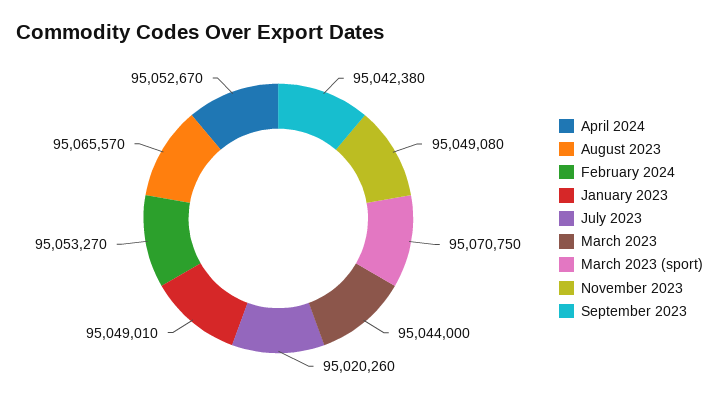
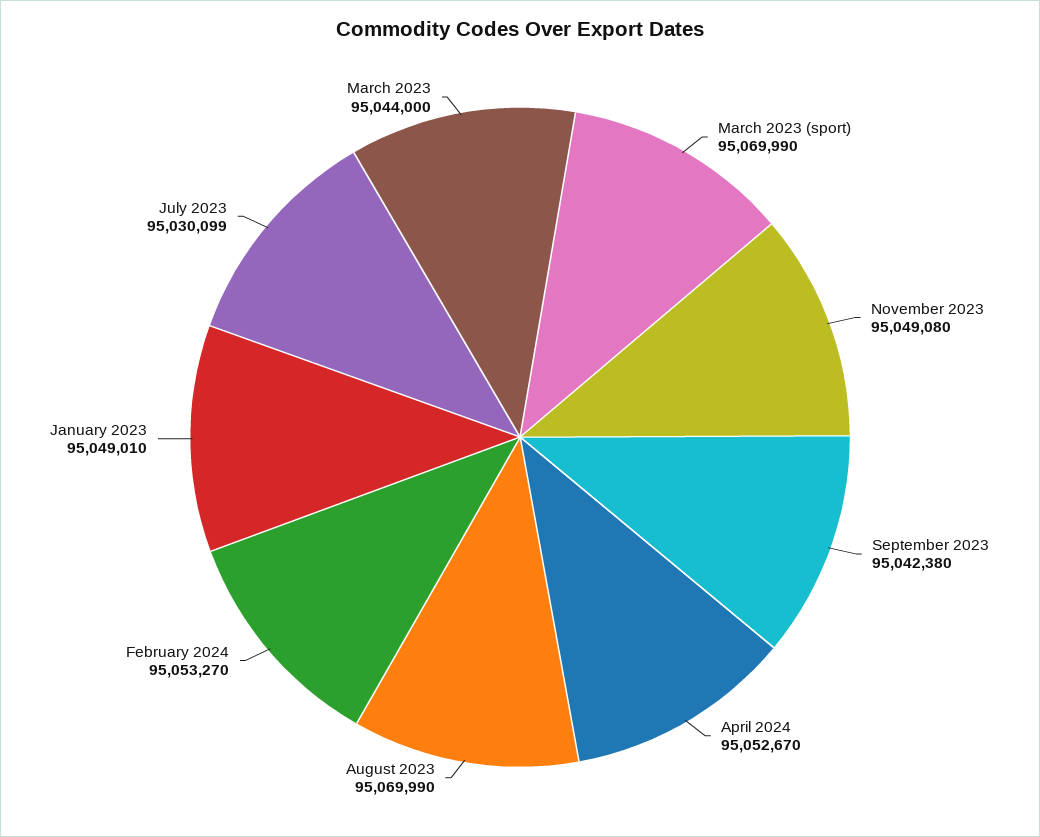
August 2023: 95065570 -> 95069990
July 2023: 95020260 -> 95030099
March 2023 (sport): 95070750 -> 95069990

